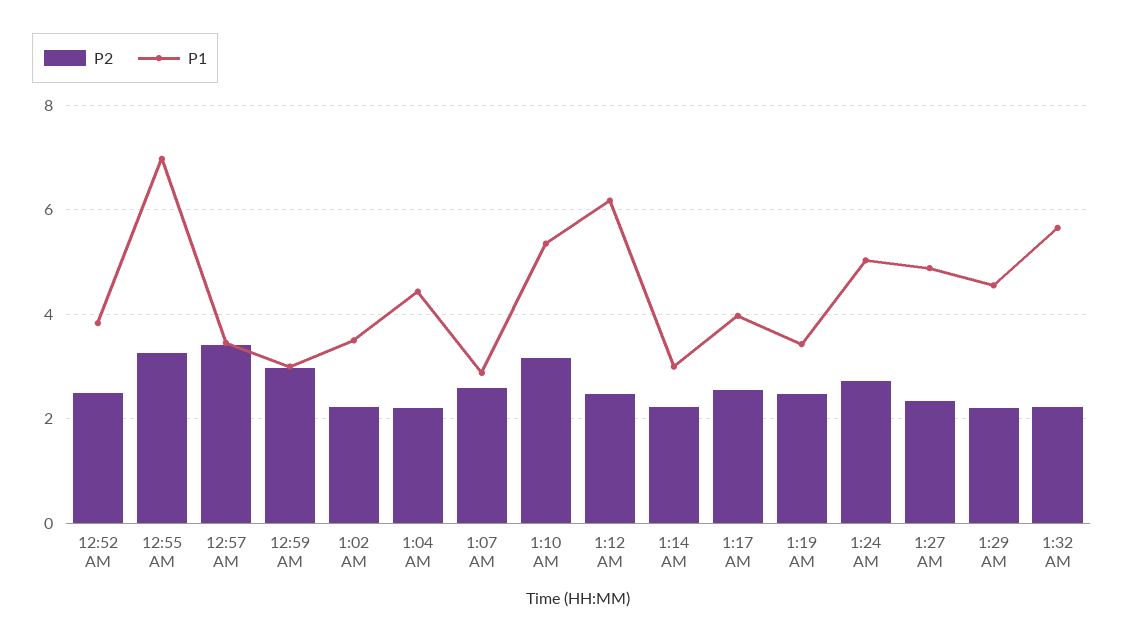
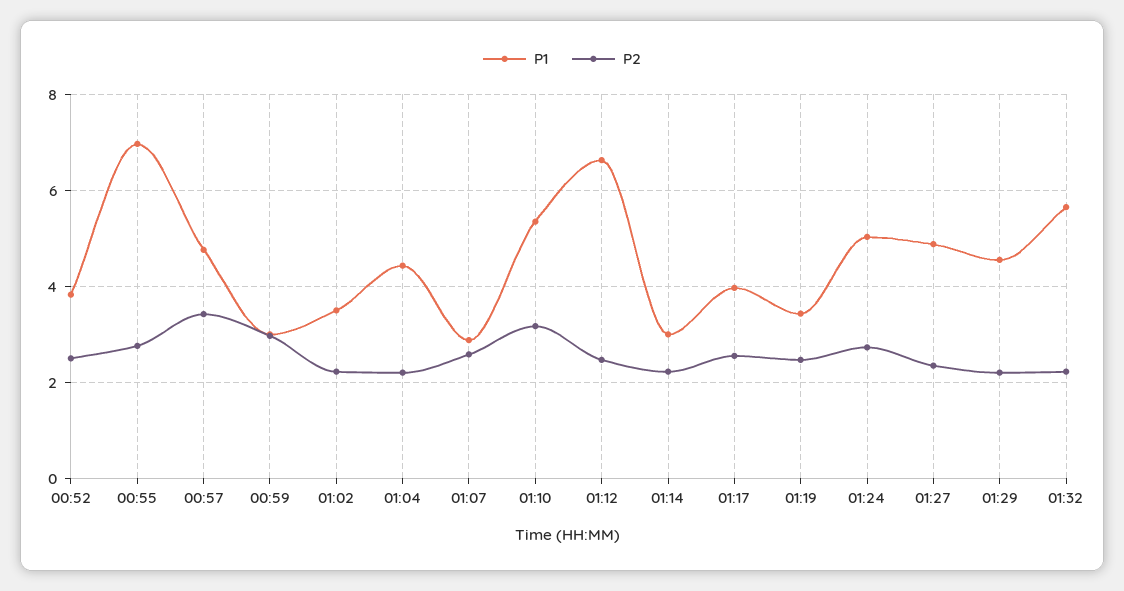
P2, 12:55 AM: 3.2 -> 2.8
P1, 12:57 AM: 3.4 -> 4.8
P1, 1:12 AM: 6.2 -> 6.6

